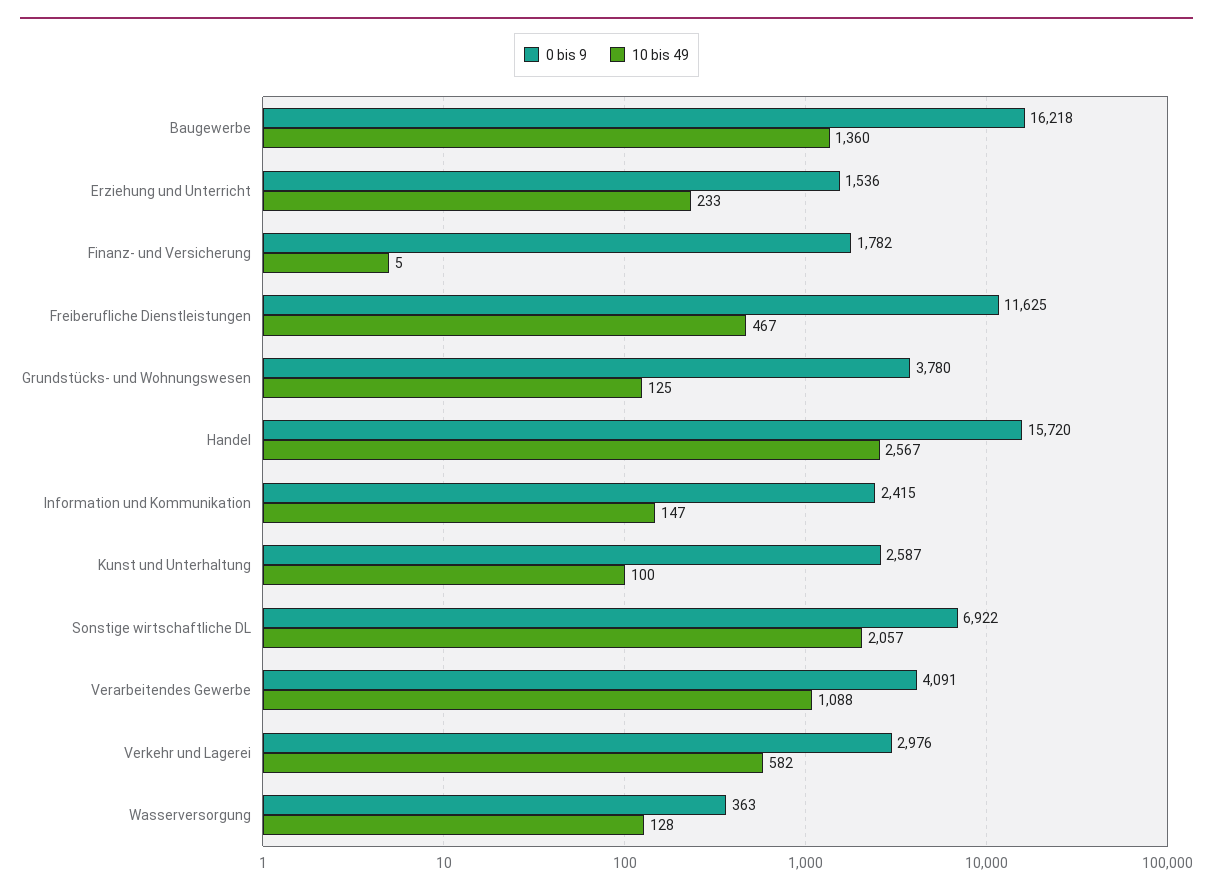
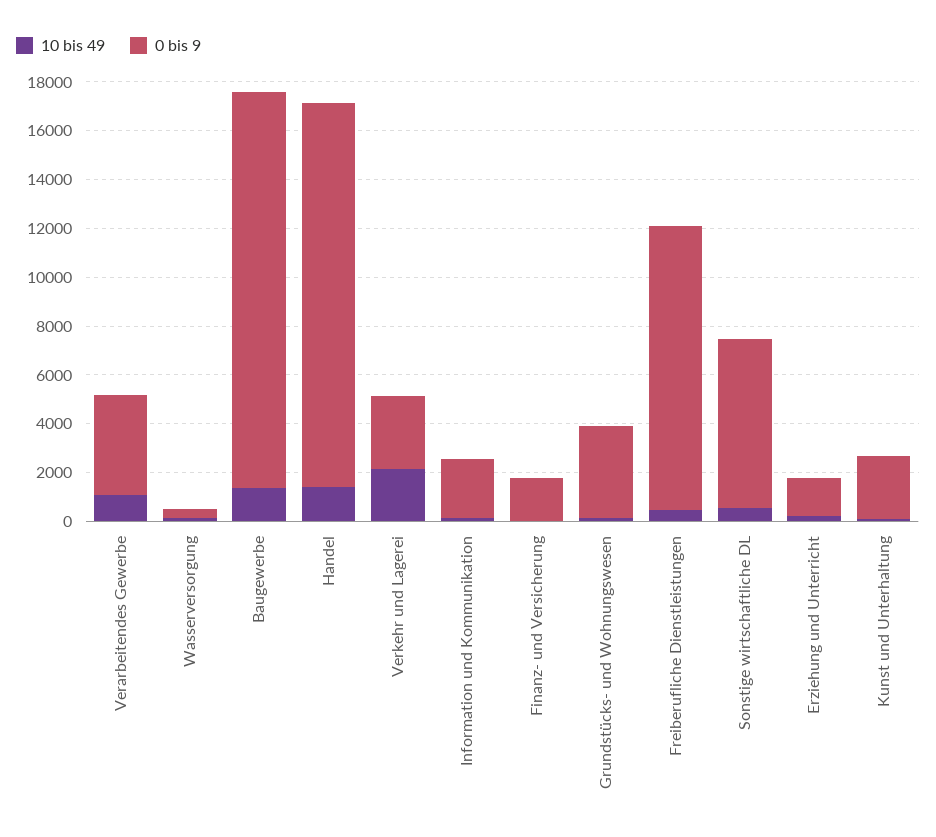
10 bis 49, Handel: 2567 -> 1500
10 bis 49, Sonstige wirtschaftliche DL: 2057 -> 500
10 bis 49, Verkehr und Lagerei: 582 -> 2000

